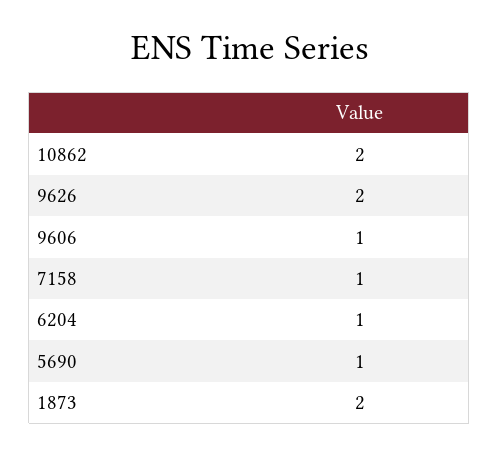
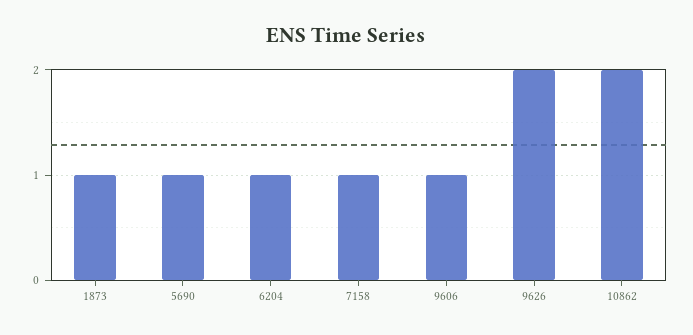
1873: 2 -> 1

